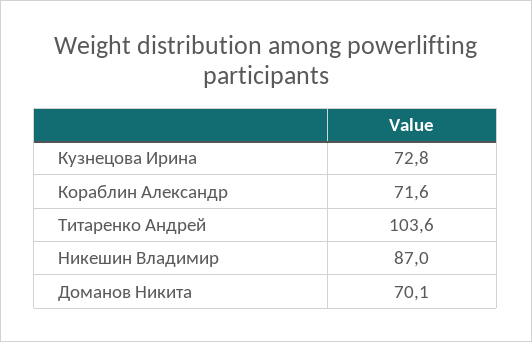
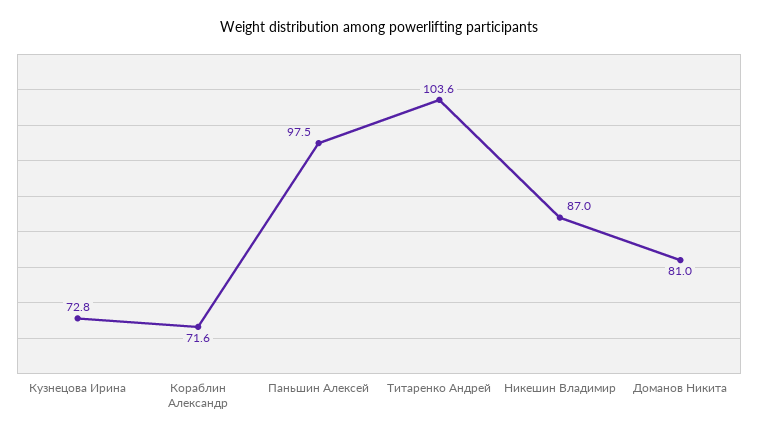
Доманов Никита: 70.1 -> 81
Паньшин Алексей: none -> 97.5

